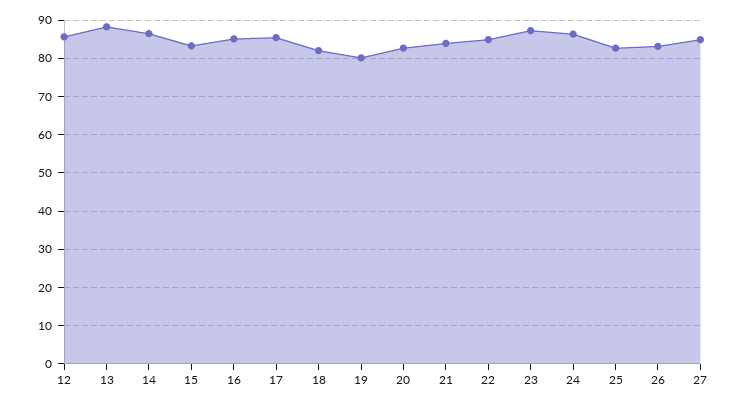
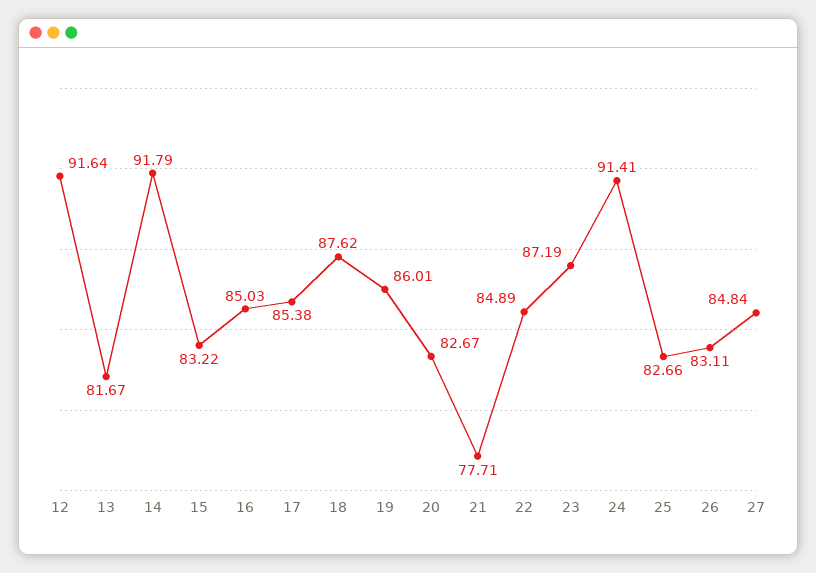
12: 86 -> 91.64
13: 88 -> 81.67
14: 86 -> 91.79
18: 82 -> 87.62
19: 80 -> 86.01
21: 84 -> 77.71
24: 86 -> 91.41

